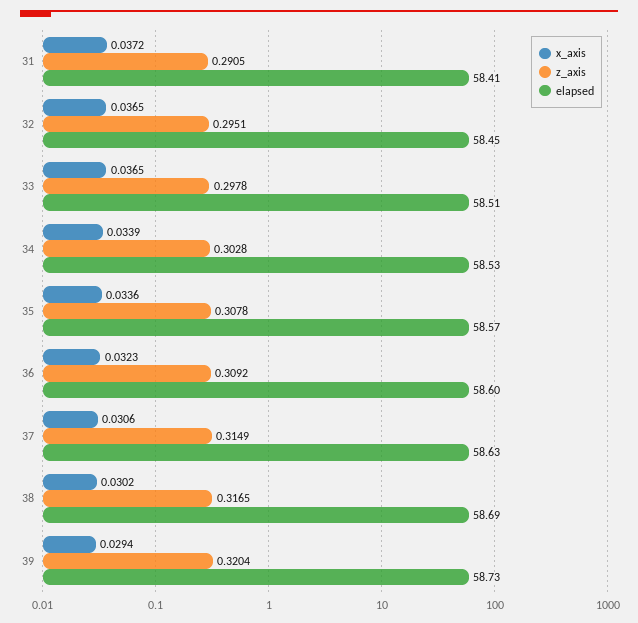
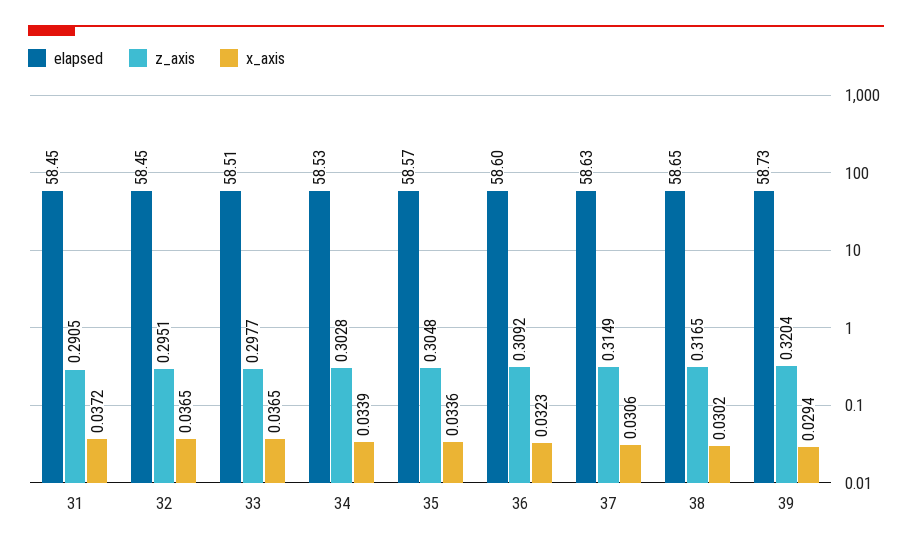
elapsed, 31: 58.41 -> 58.45
z_axis, 33: 0.2978 -> 0.2977
z_axis, 35: 0.3078 -> 0.3048
elapsed, 38: 58.69 -> 58.65

